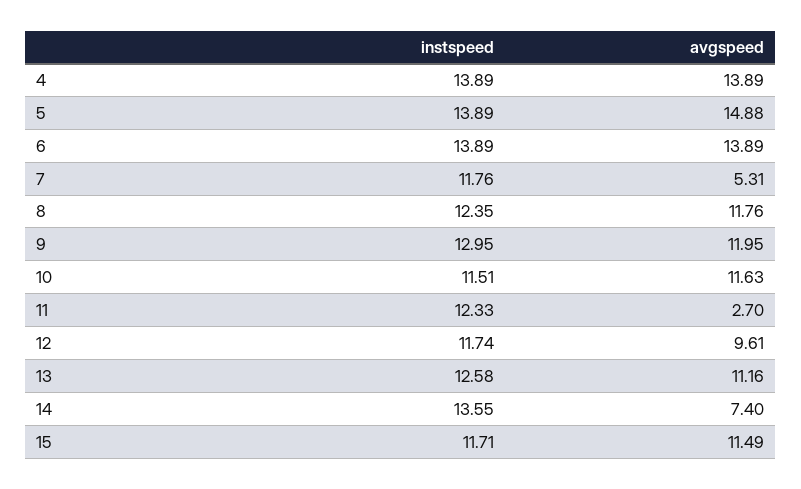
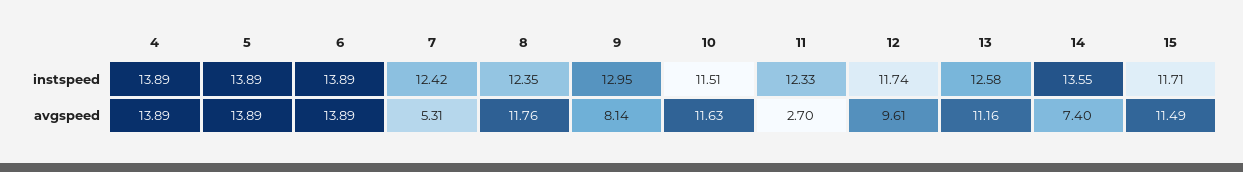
avgspeed, 5: 14.88 -> 13.89
instspeed, 7: 11.76 -> 12.42
avgspeed, 9: 11.95 -> 8.14

